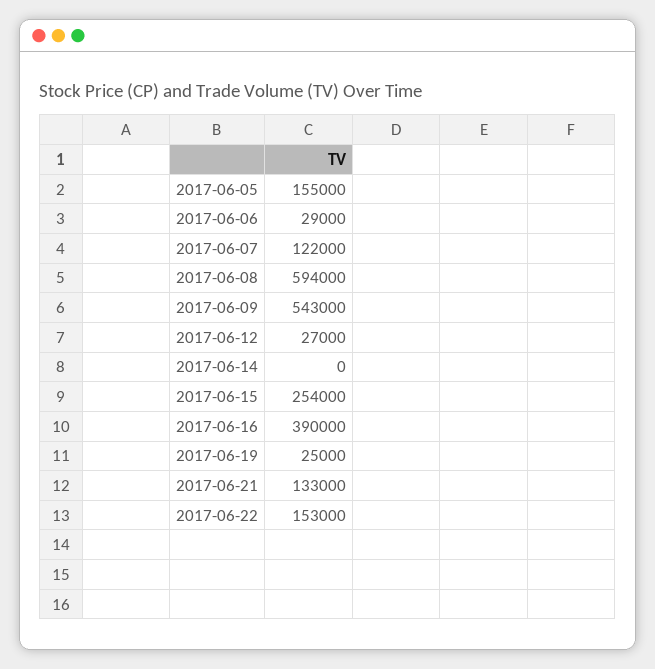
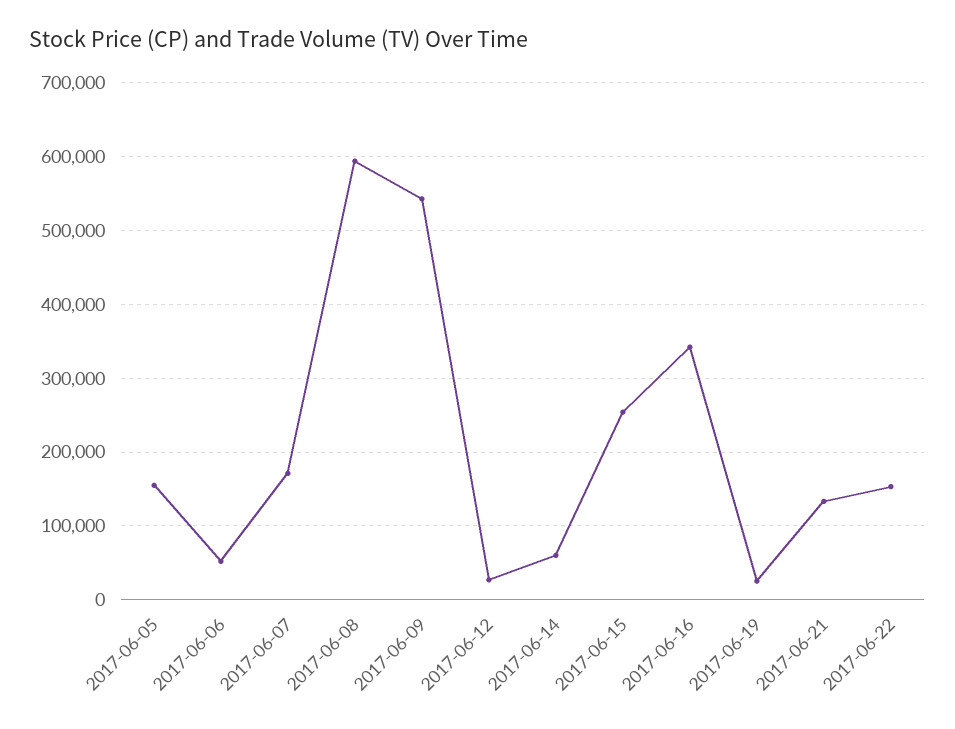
2017-06-06: 29000 -> 50000
2017-06-07: 122000 -> 170000
2017-06-14: 0 -> 60000
2017-06-16: 390000 -> 340000

